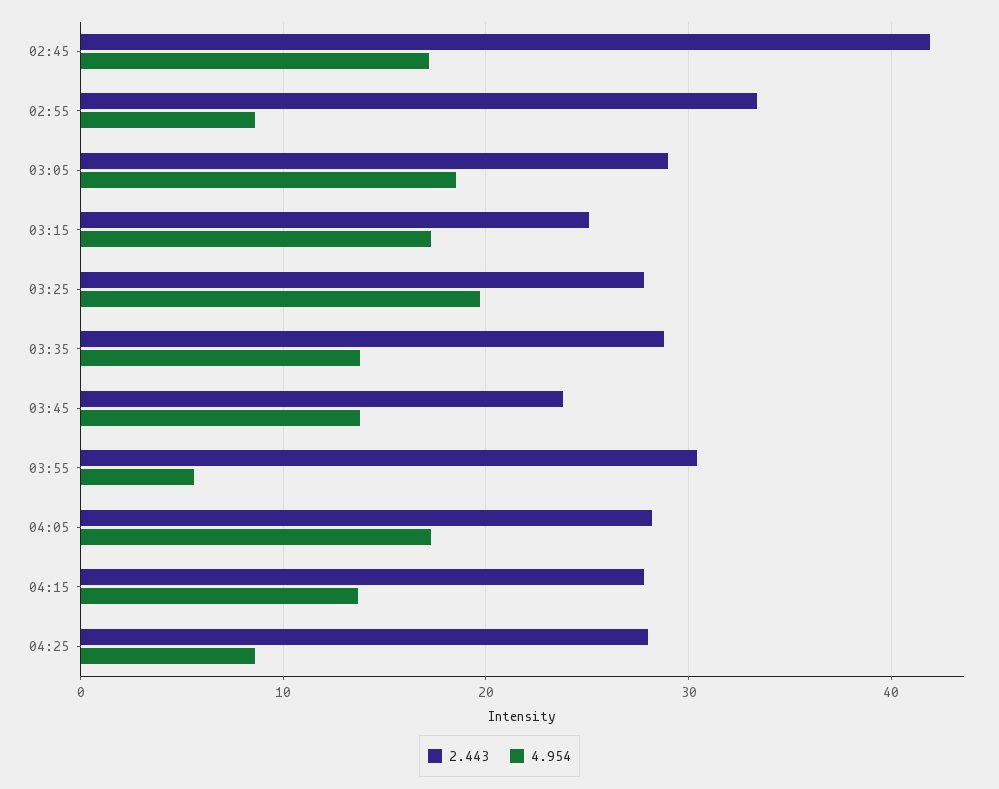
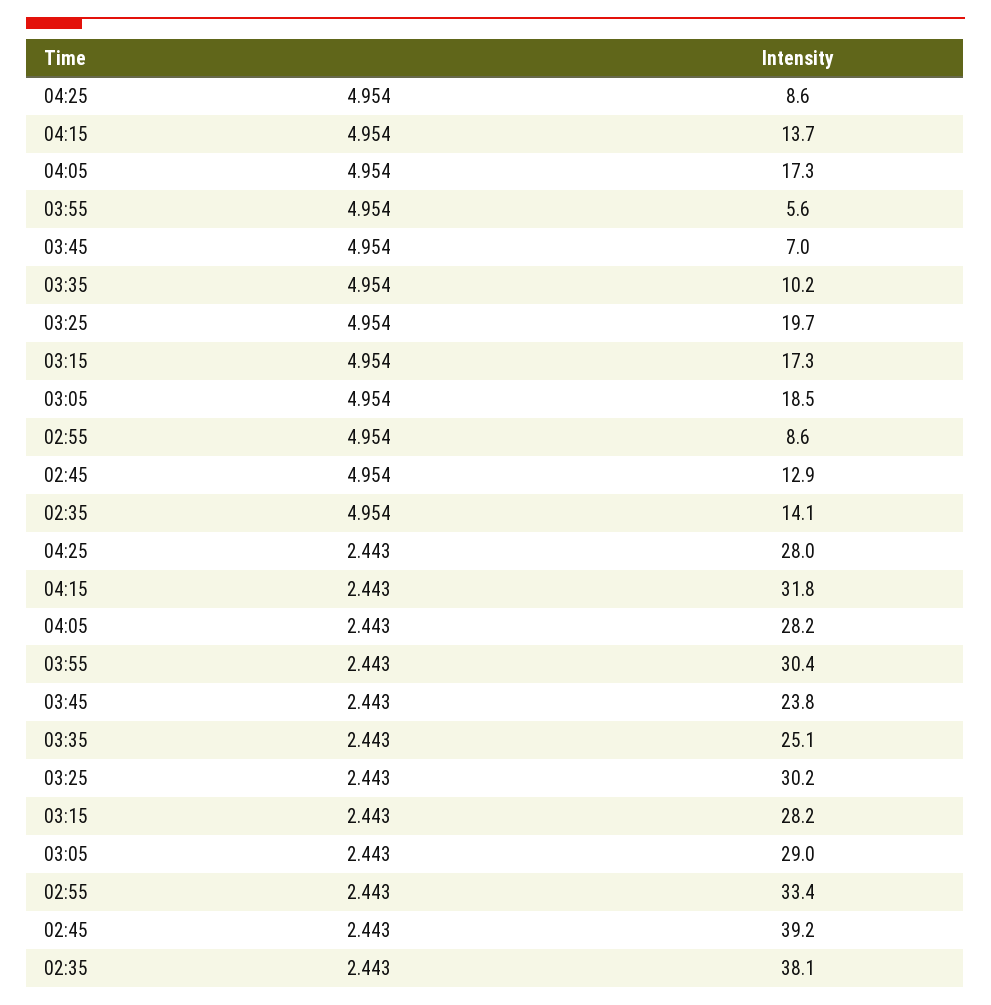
2.443, 02:45: 42 -> 39.2
4.954, 02:45: 17 -> 12.9
2.443, 03:15: 25 -> 28.2
2.443, 03:25: 28 -> 30.2
2.443, 03:35: 29 -> 25.1
4.954, 03:35: 14 -> 10.2
4.954, 03:45: 14 -> 7
2.443, 04:15: 28 -> 31.8
4.954, 02:35: none -> 14.1
2.443, 02:35: none -> 38.1

